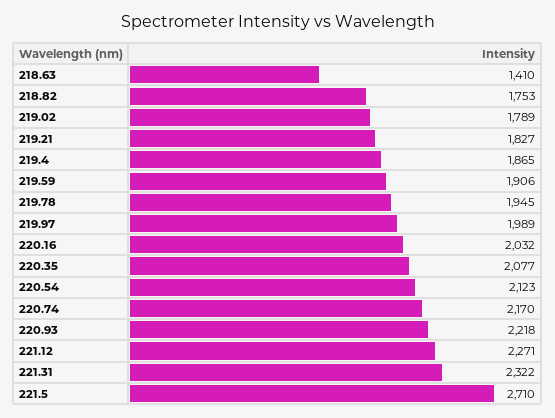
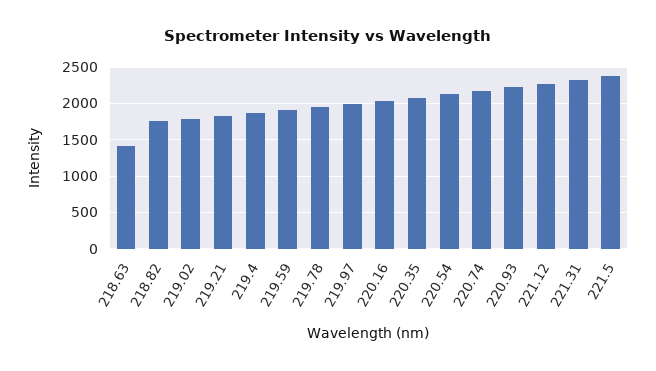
221.5: 2710 -> 2400

